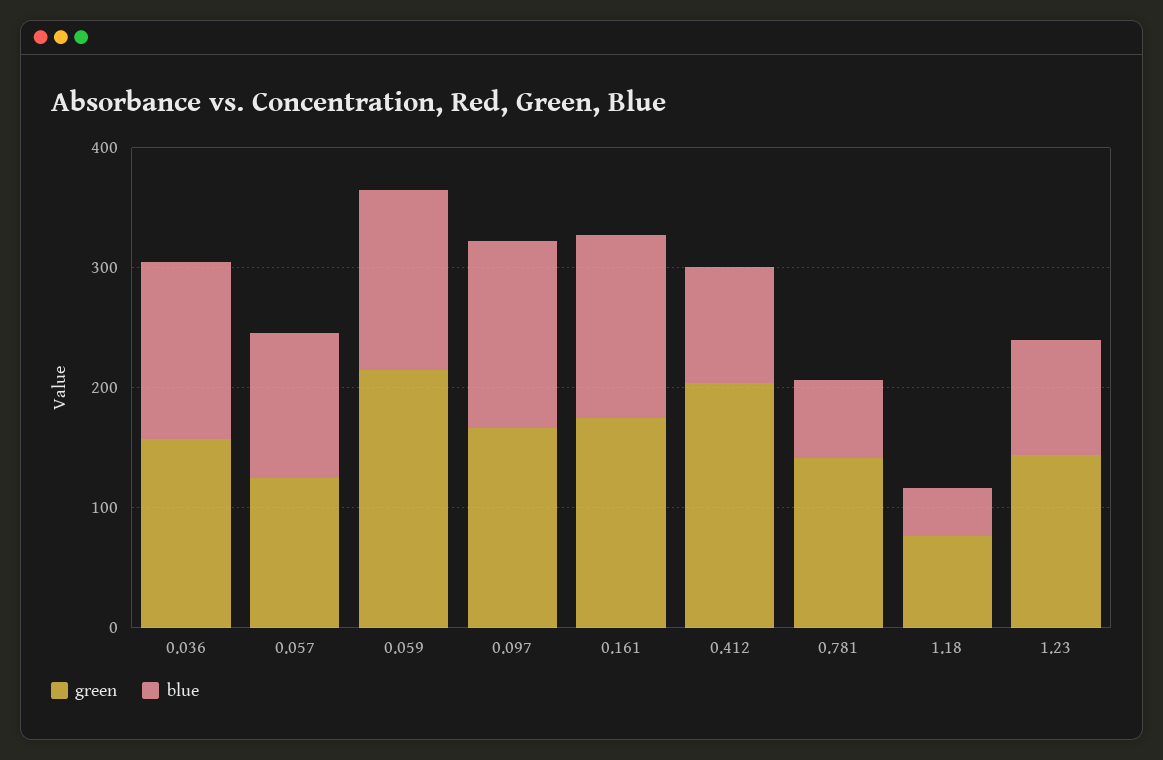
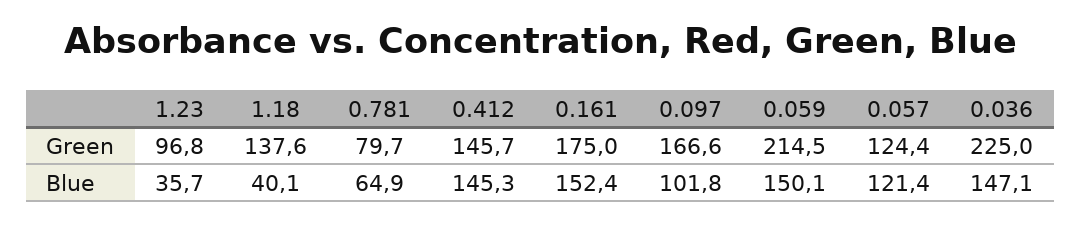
green, 0.036: 160 -> 225
blue, 0.097: 160 -> 101.8
green, 0.412: 200 -> 145.7
blue, 0.412: 100 -> 145.3
green, 0.781: 140 -> 79.7
green, 1.18: 80 -> 137.6
green, 1.23: 140 -> 96.8
blue, 1.23: 100 -> 35.7

